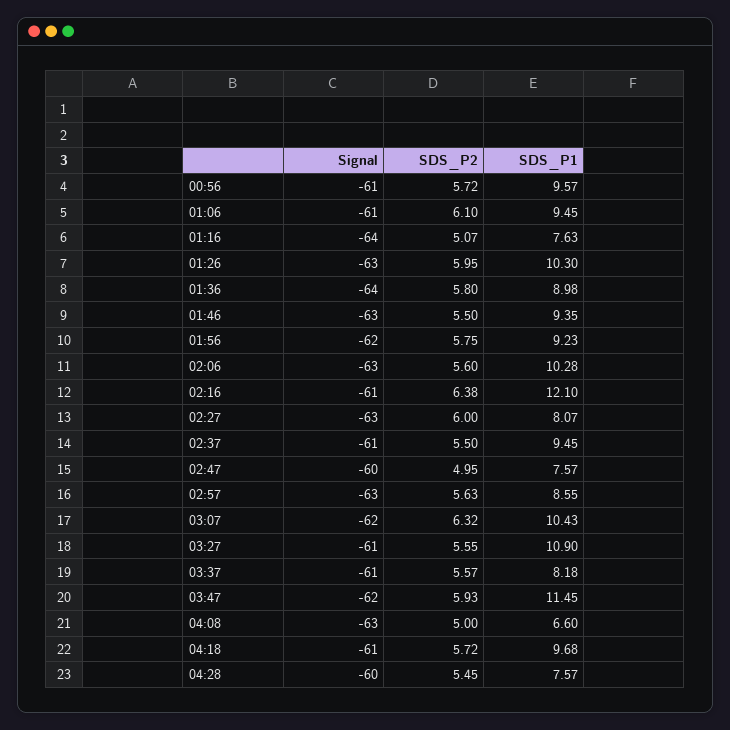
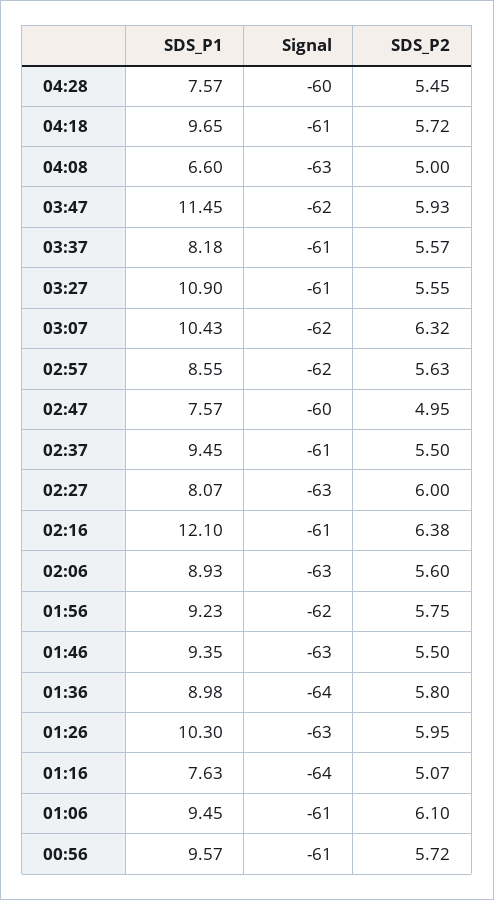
SDS_P1, 02:06: 10.28 -> 8.93
Signal, 02:57: -63 -> -62
SDS_P1, 04:18: 9.68 -> 9.65

